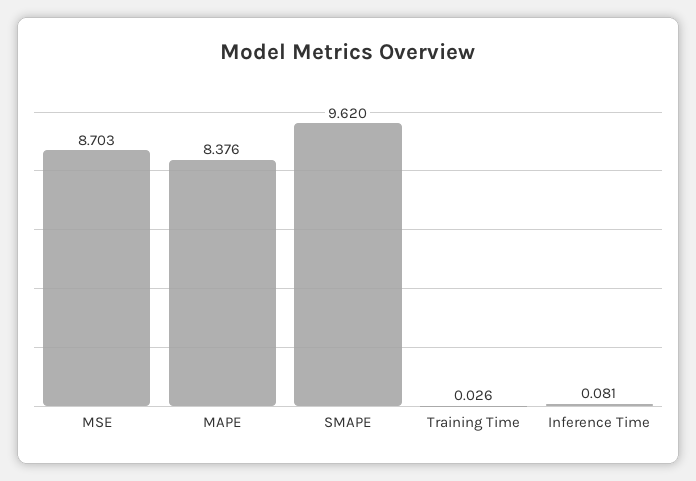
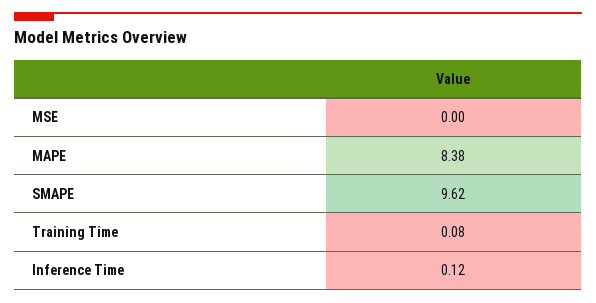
MSE: 8.703 -> 0
Training Time: 0.026 -> 0.08
Inference Time: 0.081 -> 0.12

